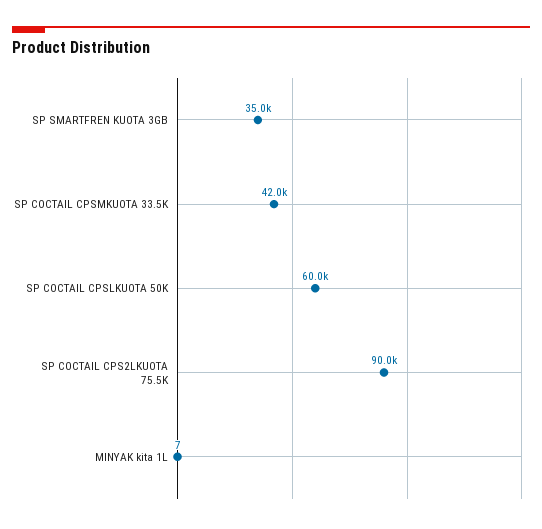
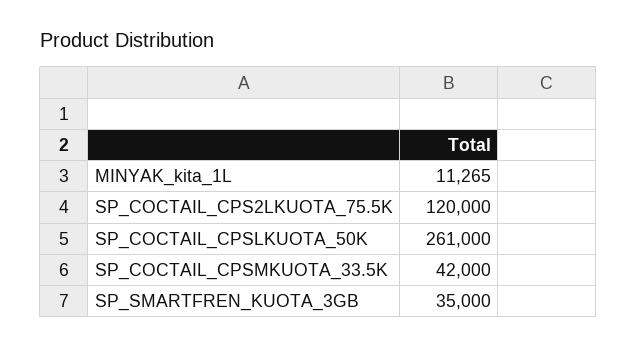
SP COCTAIL CPSLKUOTA 50K: 60000 -> 261000
SP COCTAIL CPS2LKUOTA 75.5K: 90000 -> 120000
MINYAK kita 1L: 7 -> 11265

